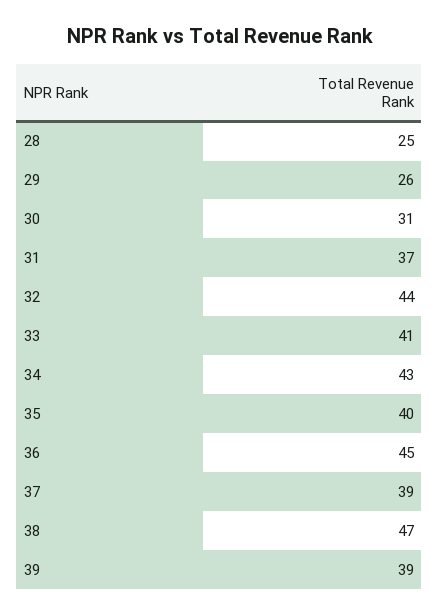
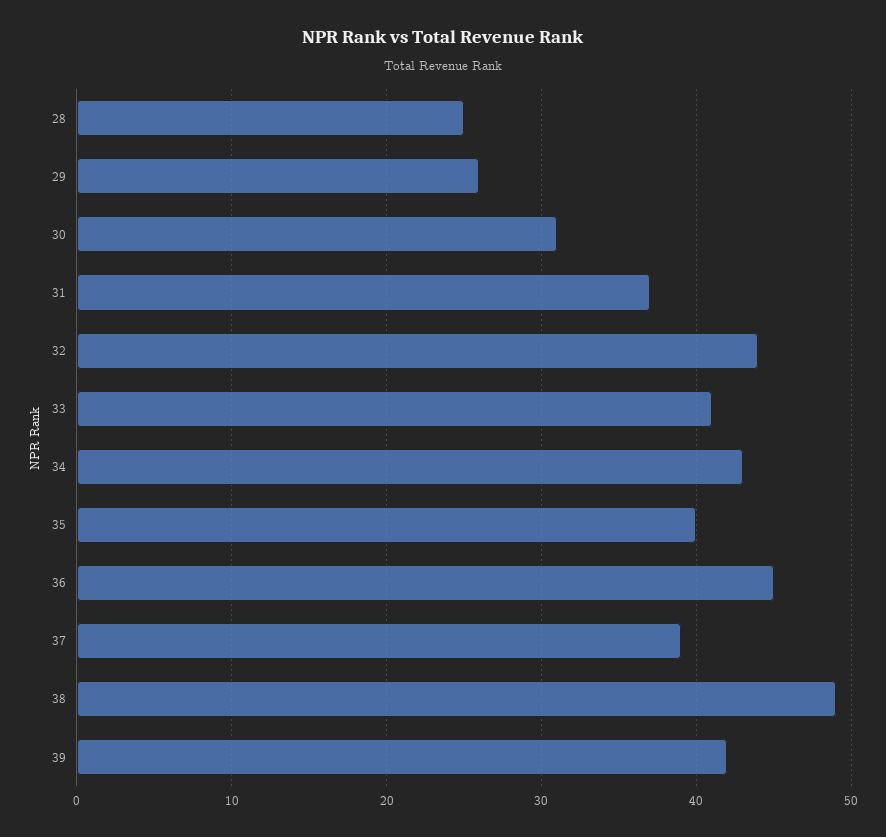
38: 47 -> 49
39: 39 -> 42

